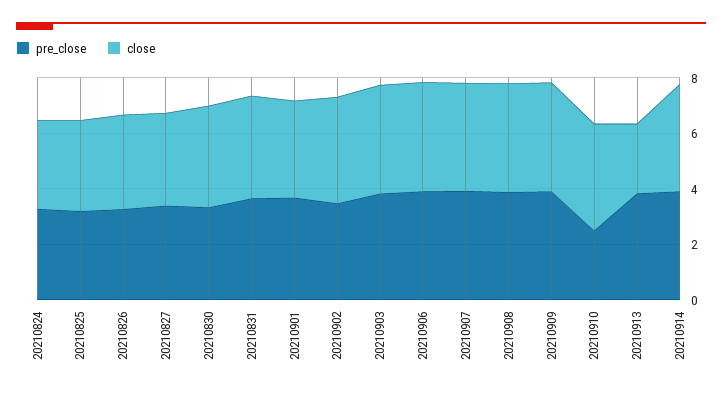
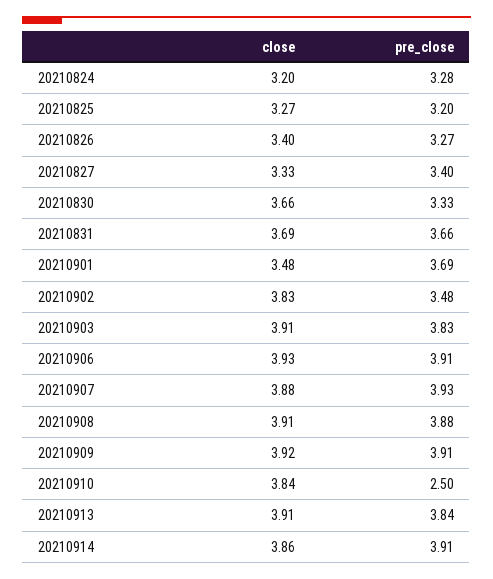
close, 20210913: 2.5 -> 3.91

